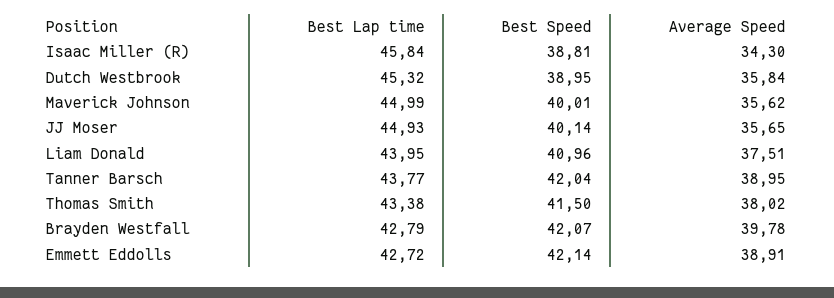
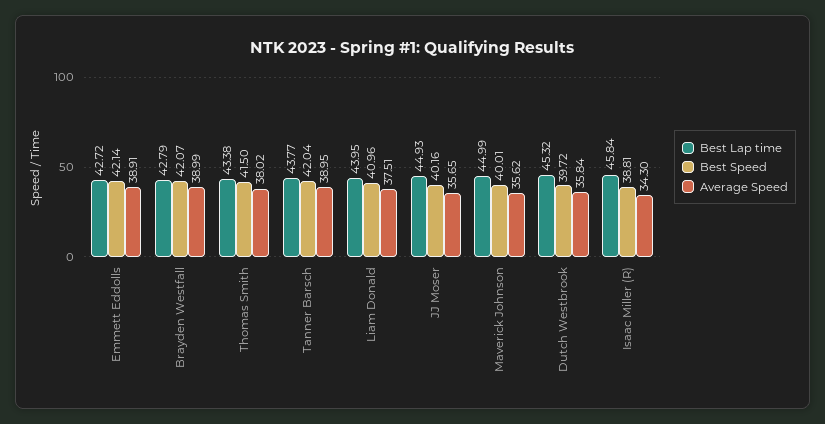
Best Speed, Dutch Westbrook: 38.95 -> 39.72
Best Speed, JJ Moser: 40.14 -> 40.16
Average Speed, Brayden Westfall: 39.78 -> 38.99

